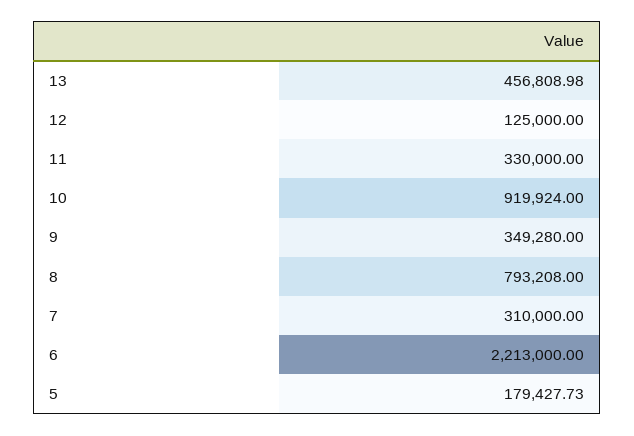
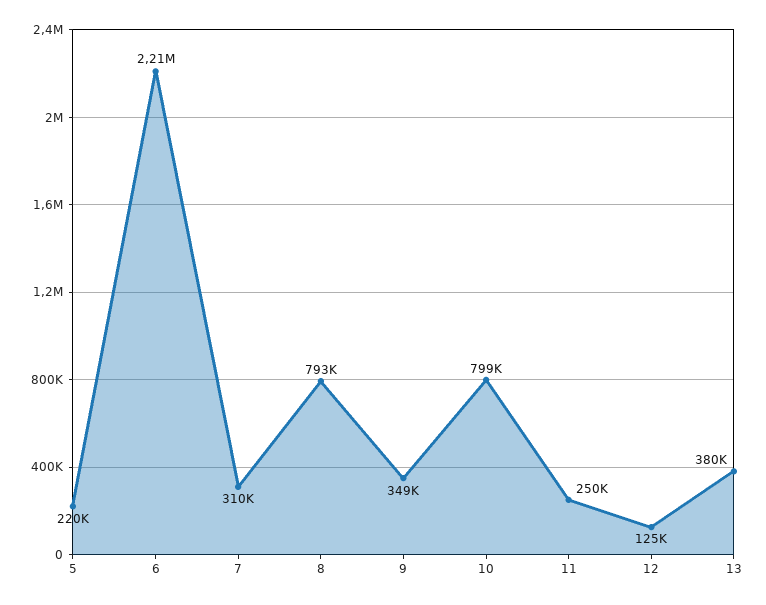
13: 456808.98 -> 380000
11: 330000 -> 250000
10: 919924 -> 799000
5: 179427.73 -> 220000

